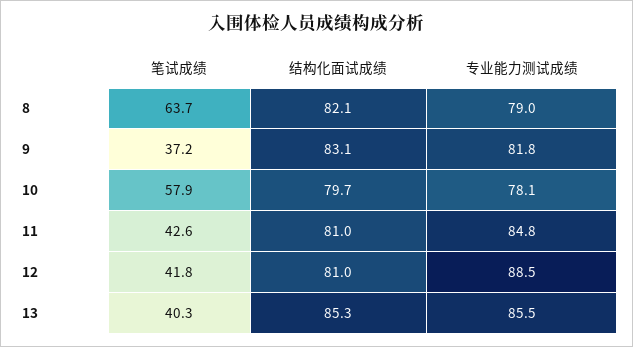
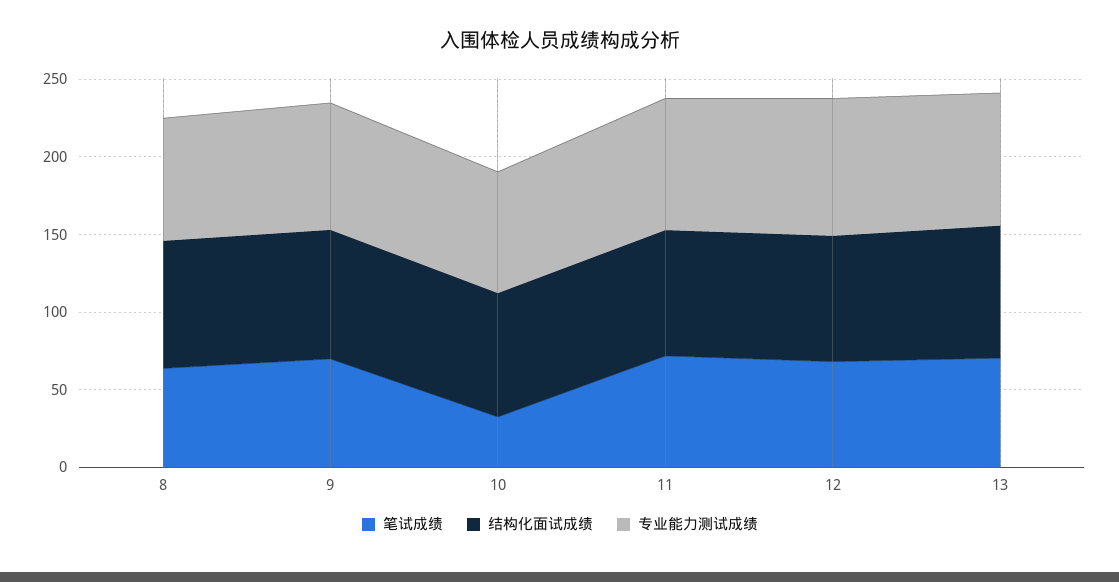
笔试成绩, 9: 37.2 -> 70
笔试成绩, 10: 57.9 -> 30
笔试成绩, 11: 42.6 -> 70
笔试成绩, 12: 41.8 -> 70
笔试成绩, 13: 40.3 -> 70

